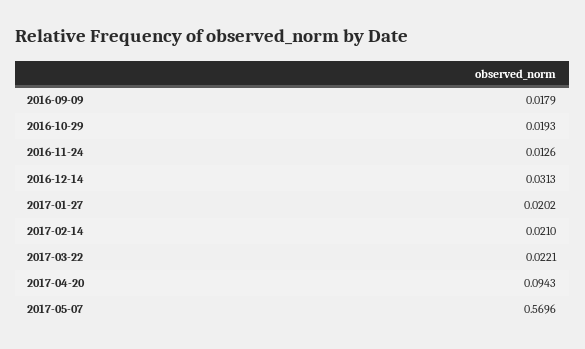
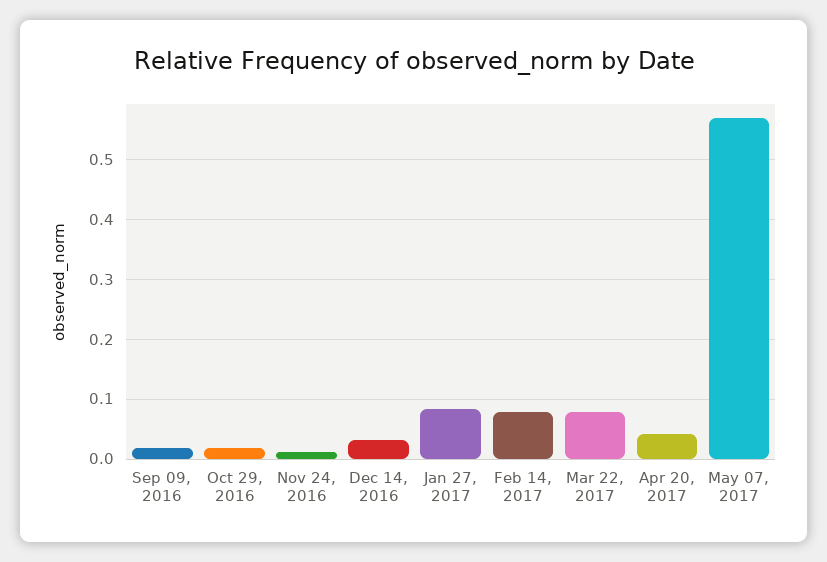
2017-01-27: 0.0202 -> 0.08
2017-02-14: 0.021 -> 0.08
2017-03-22: 0.0221 -> 0.08
2017-04-20: 0.0943 -> 0.04

